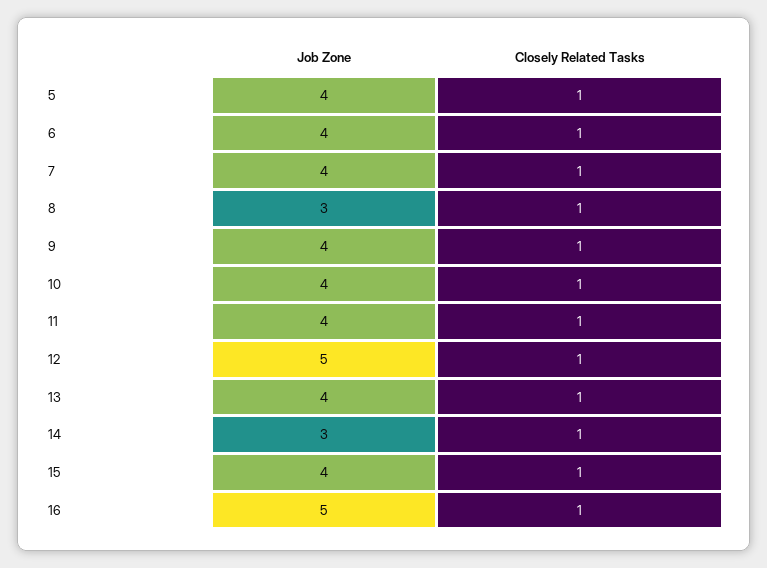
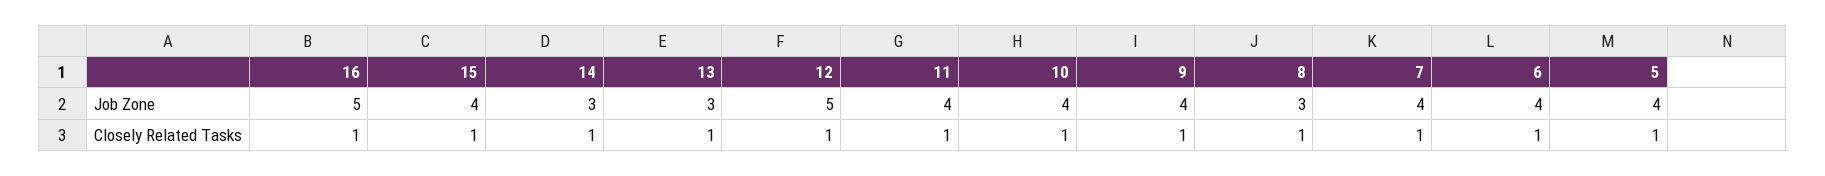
Job Zone, 13: 4 -> 3

